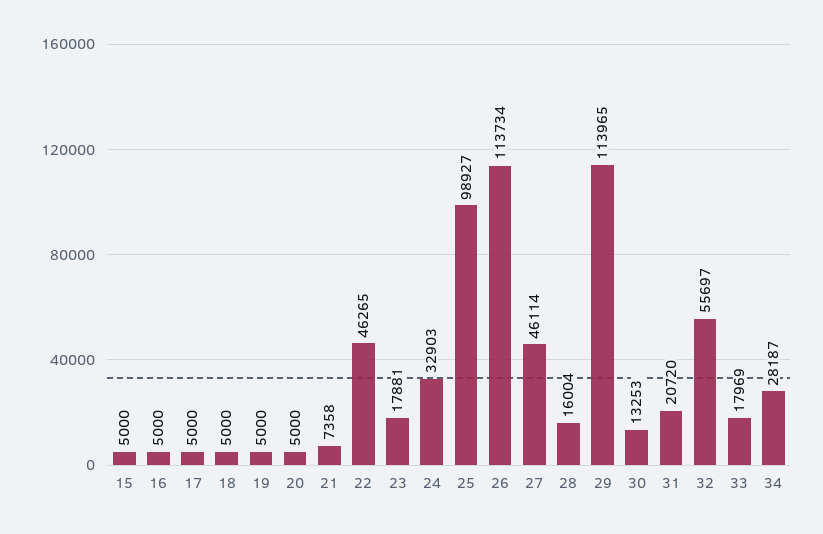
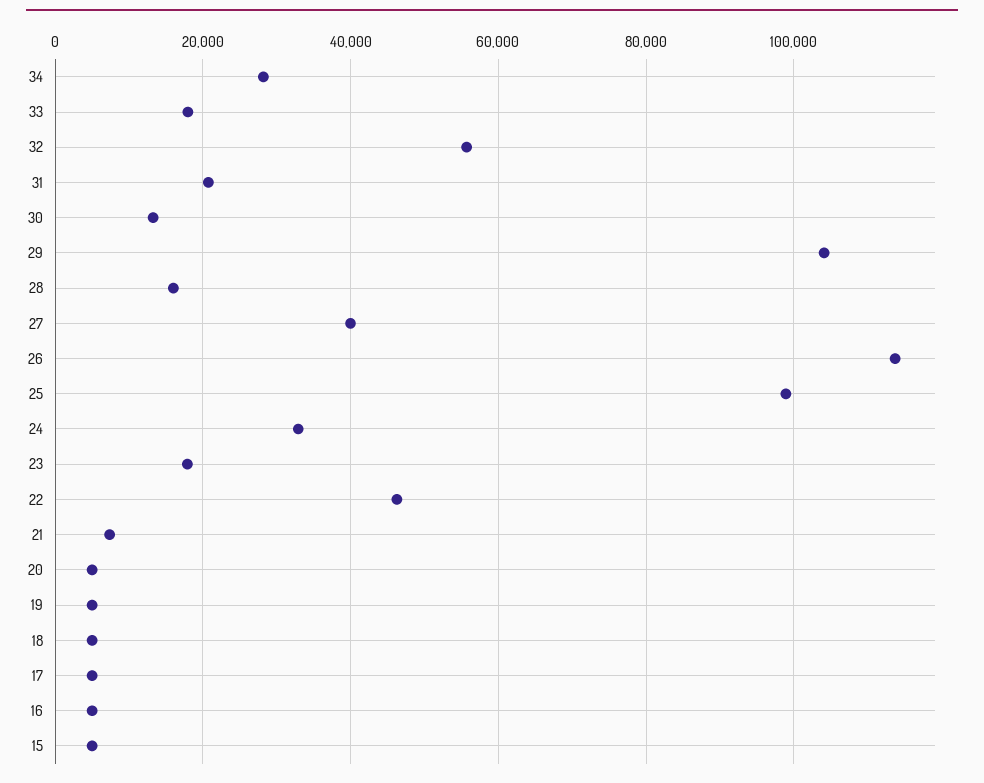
27: 46114 -> 40000
29: 113965 -> 104000

